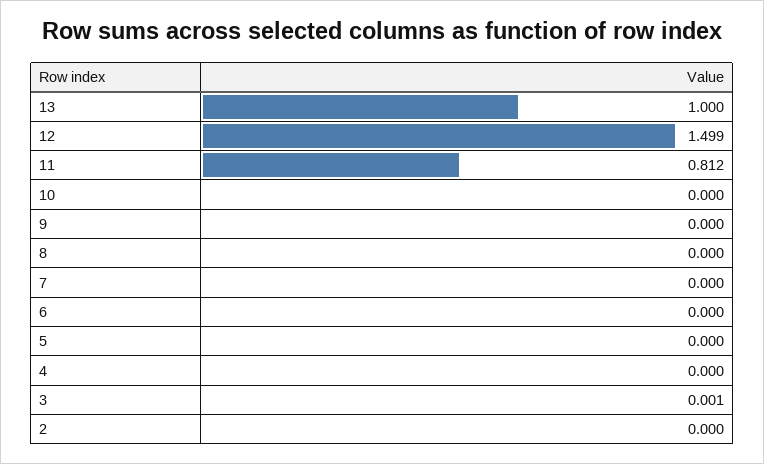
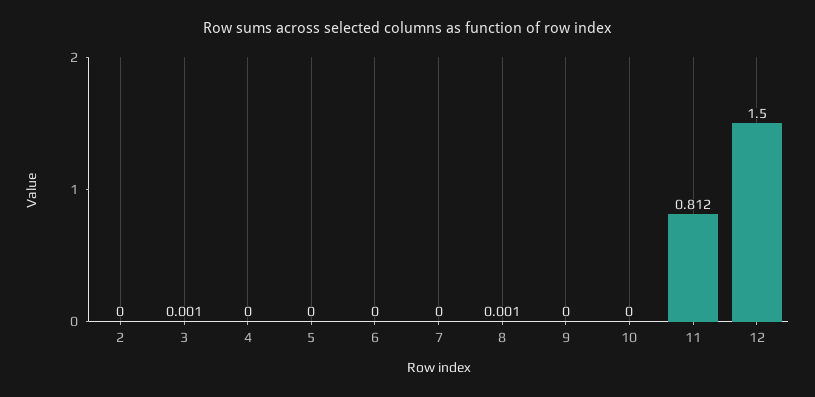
13: 1 -> none
12: 1.499 -> 1.5
8: 0 -> 0.001

